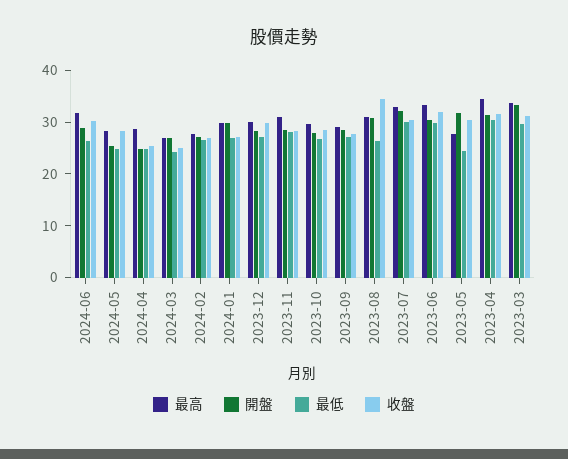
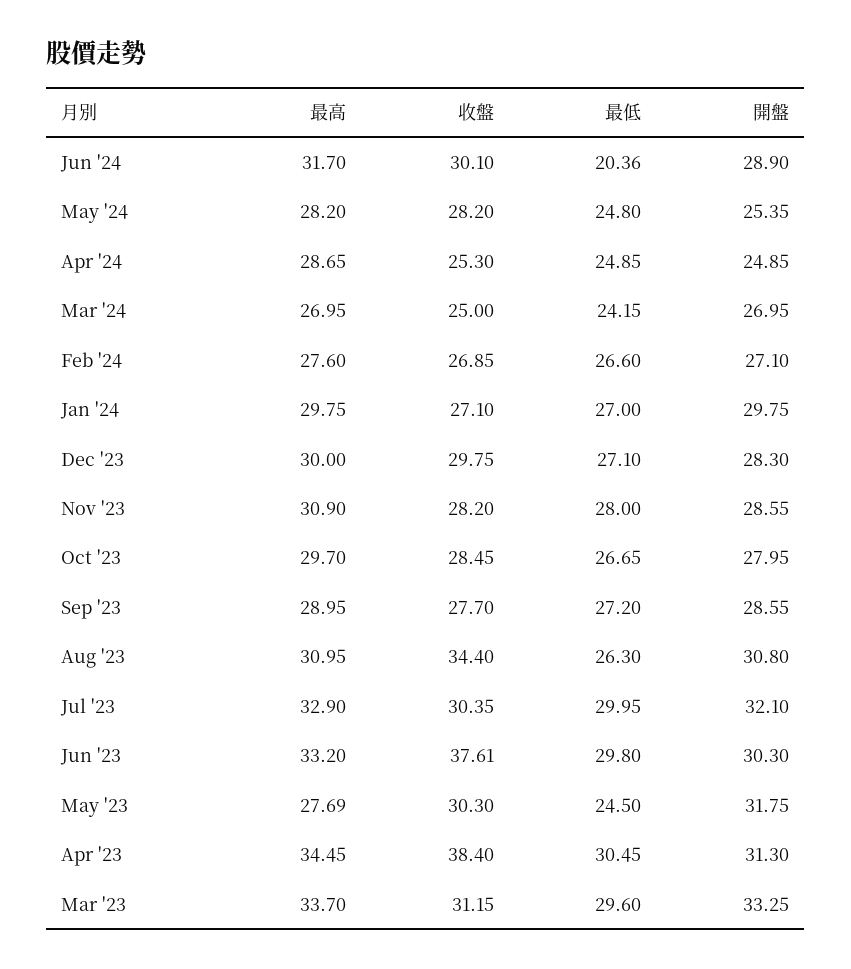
最低, 2024-06: 26 -> 20.36
收盤, 2023-06: 32 -> 37.61
收盤, 2023-04: 32 -> 38.4

